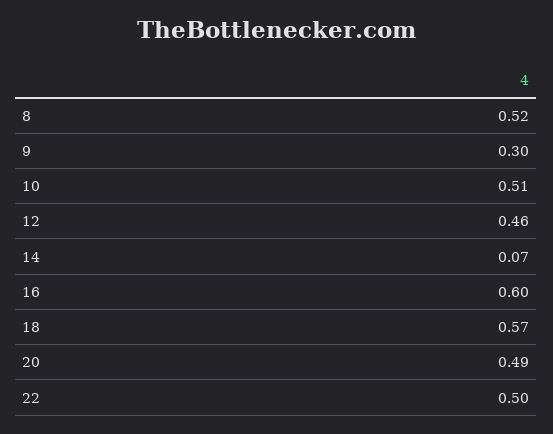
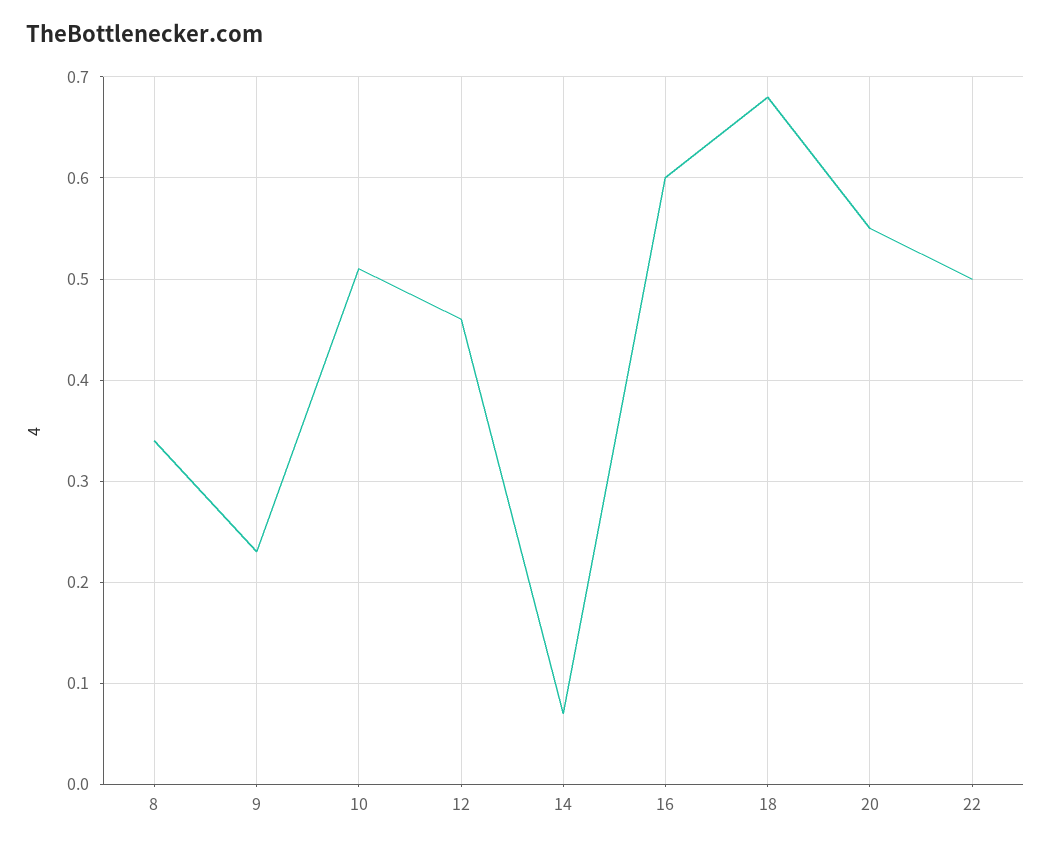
8: 0.52 -> 0.34
9: 0.3 -> 0.23
18: 0.57 -> 0.68
20: 0.49 -> 0.55

